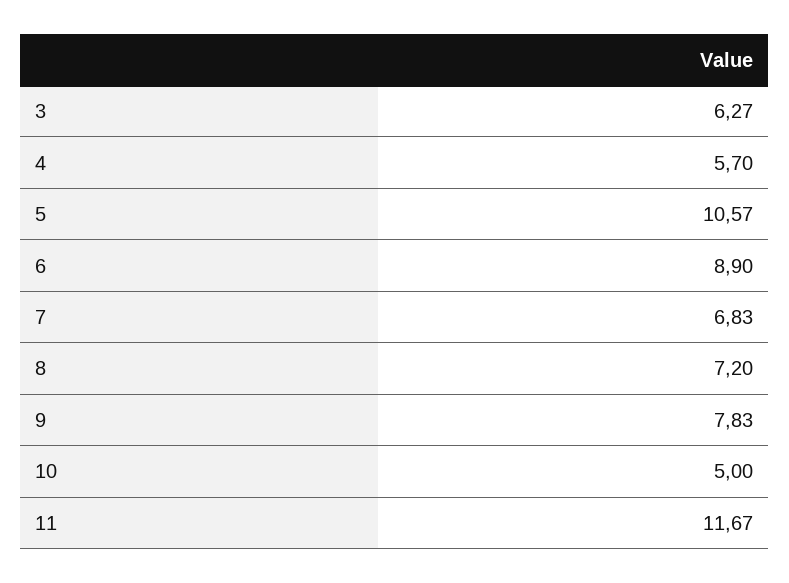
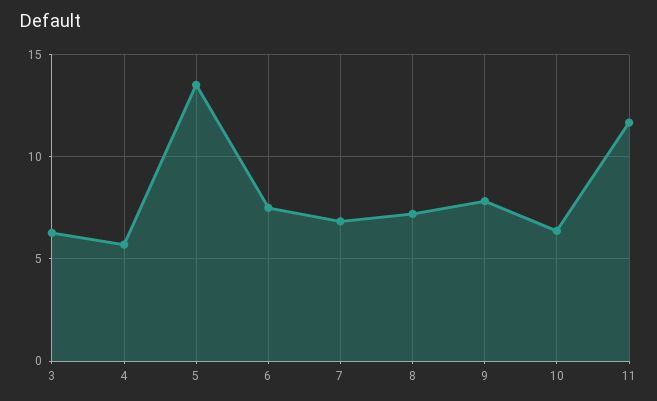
5: 10.57 -> 13.5
6: 8.9 -> 7.5
10: 5 -> 6.5

